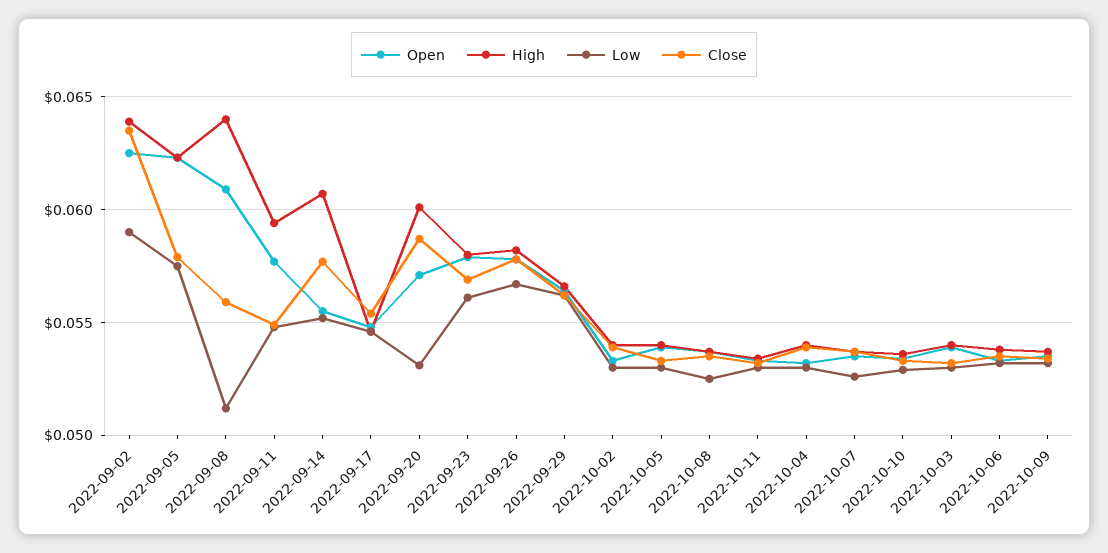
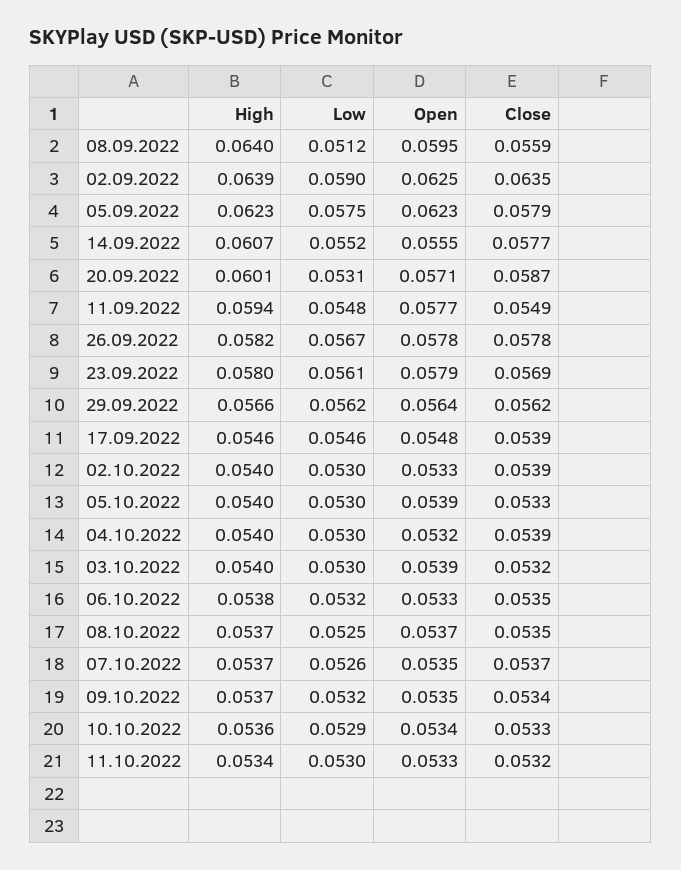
Open, 2022-09-08: 0.061 -> 0.0595
Close, 2022-09-17: 0.0555 -> 0.0539

